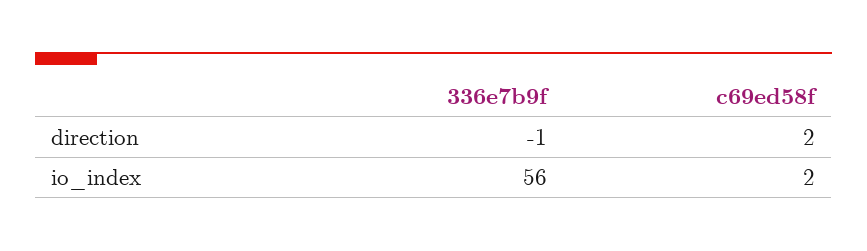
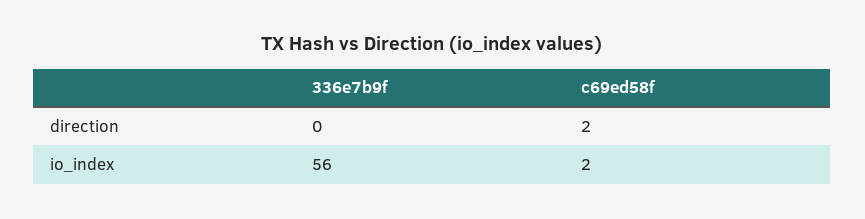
336e7b9f, direction: -1 -> 0

